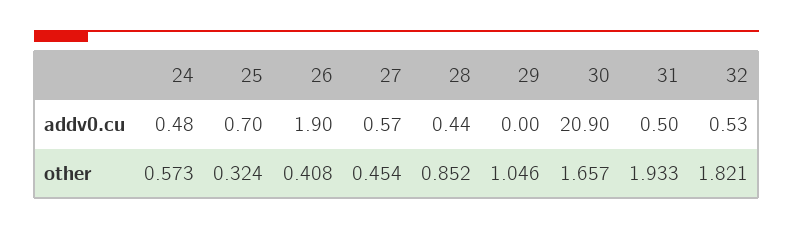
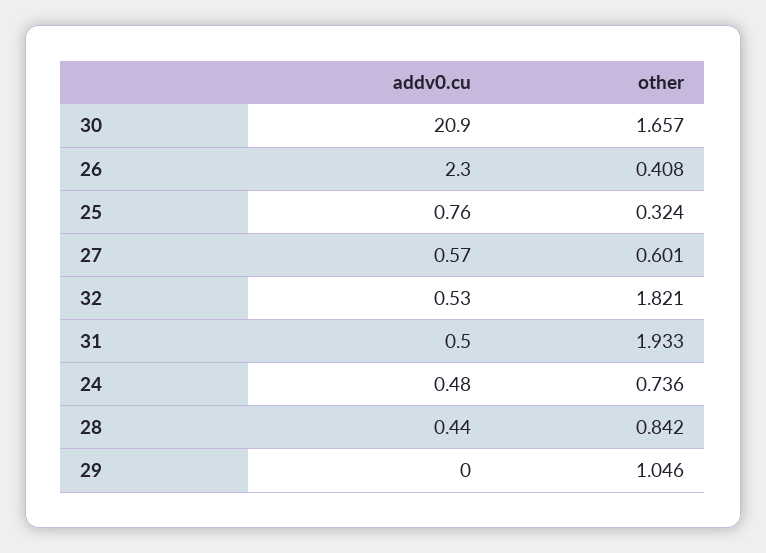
25, addv0.cu: 0.7 -> 0.76
26, addv0.cu: 1.9 -> 2.3
24, other: 0.573 -> 0.736
27, other: 0.454 -> 0.601
28, other: 0.852 -> 0.842

